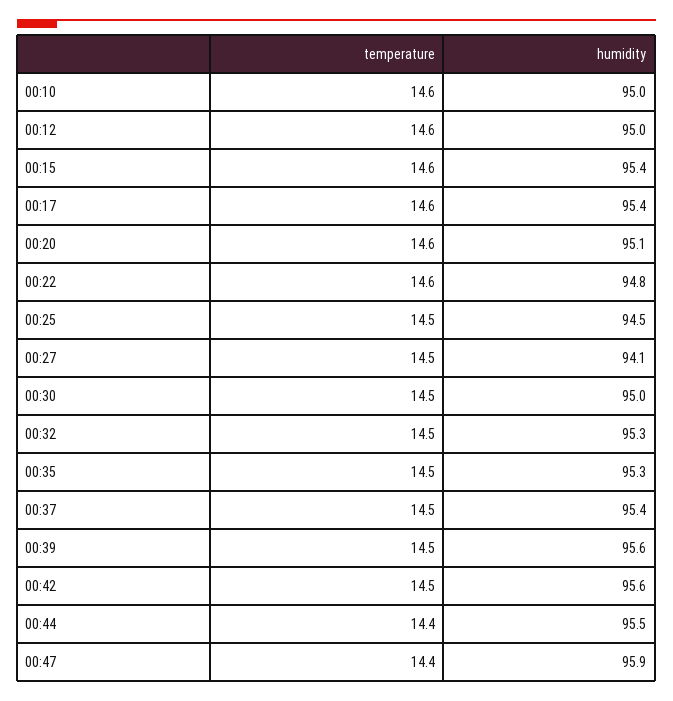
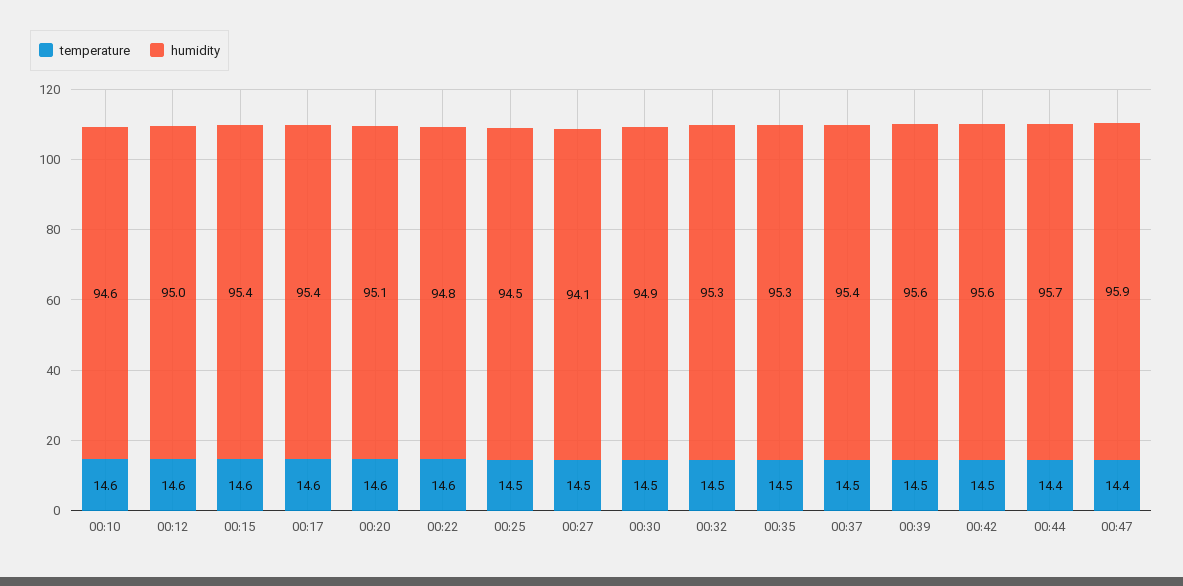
humidity, 00:10: 95 -> 94.6
humidity, 00:30: 95 -> 94.9
humidity, 00:44: 95.5 -> 95.7

